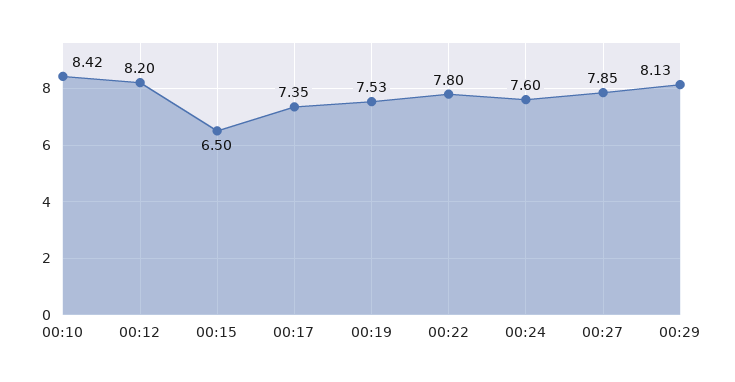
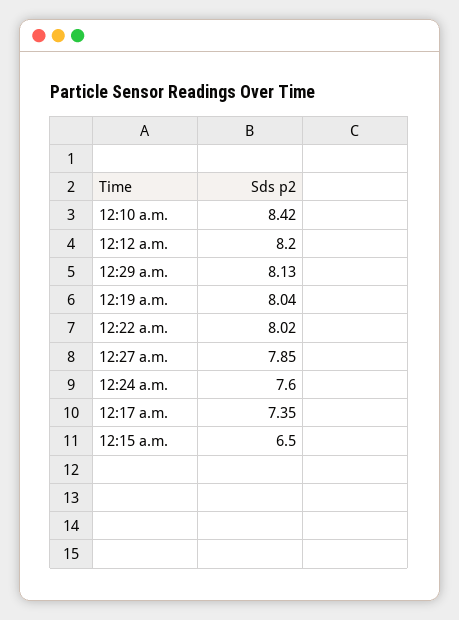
00:19: 7.53 -> 8.04
00:22: 7.8 -> 8.02

